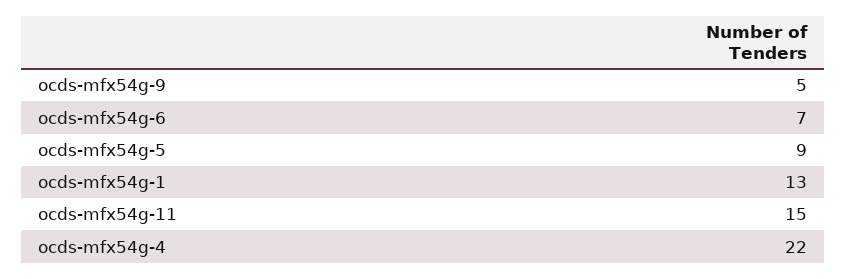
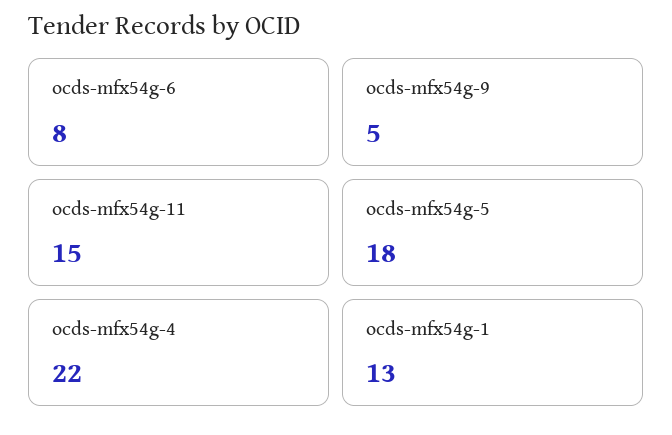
ocds-mfx54g-6: 7 -> 8
ocds-mfx54g-5: 9 -> 18

